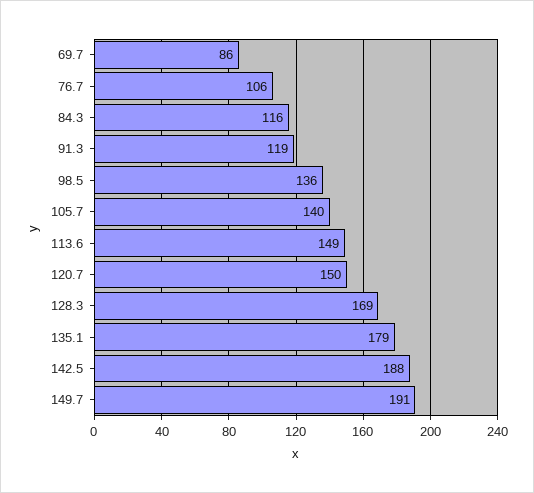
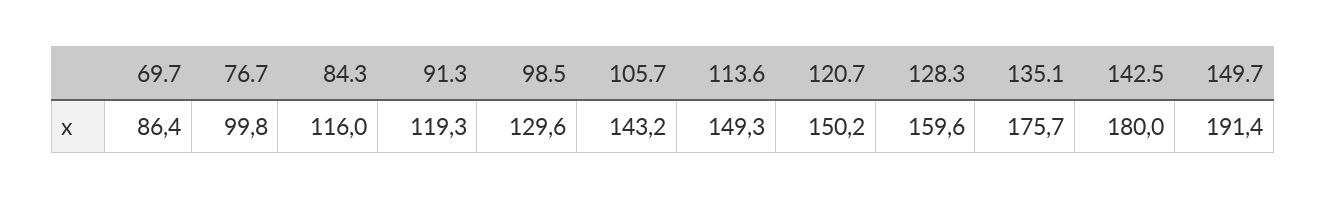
76.7: 106 -> 99.8
98.5: 136 -> 129.6
105.7: 140 -> 143.2
128.3: 169 -> 159.6
135.1: 179 -> 175.7
142.5: 188 -> 180

